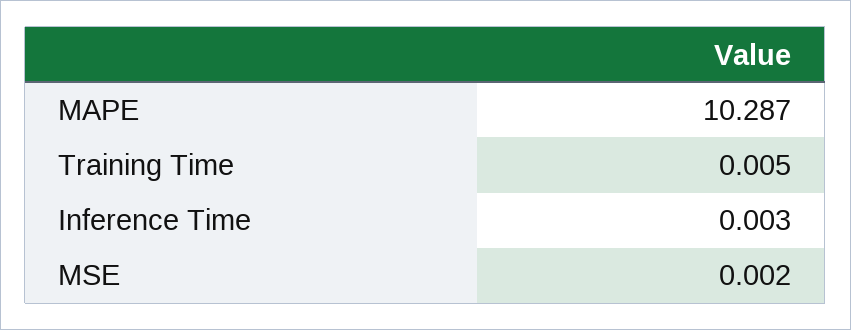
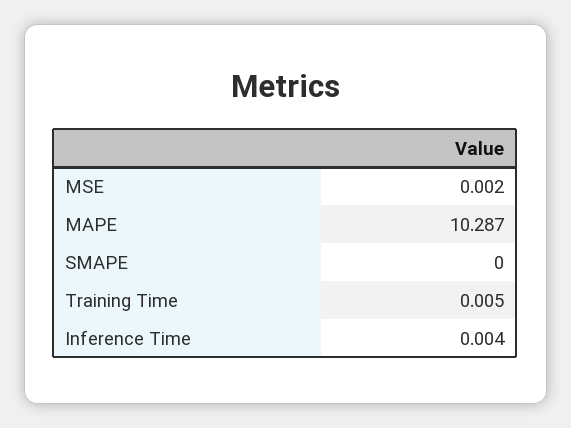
Inference Time: 0.003 -> 0.004
SMAPE: none -> 0

